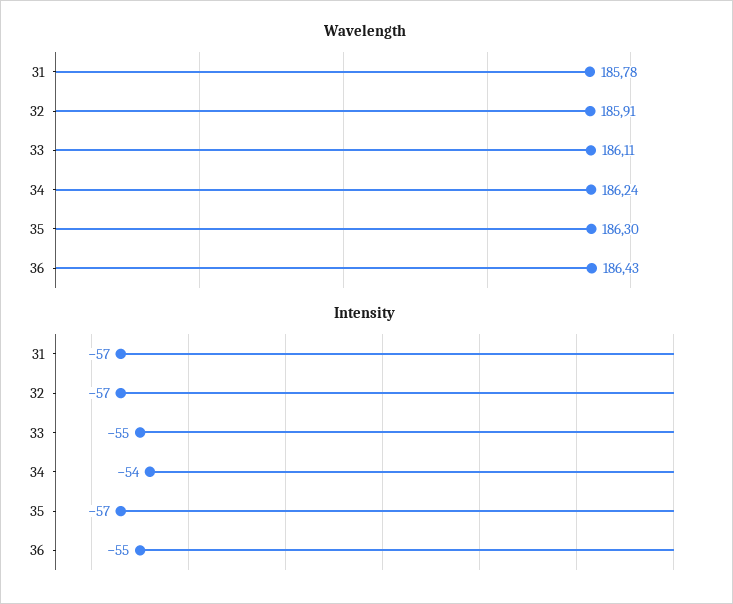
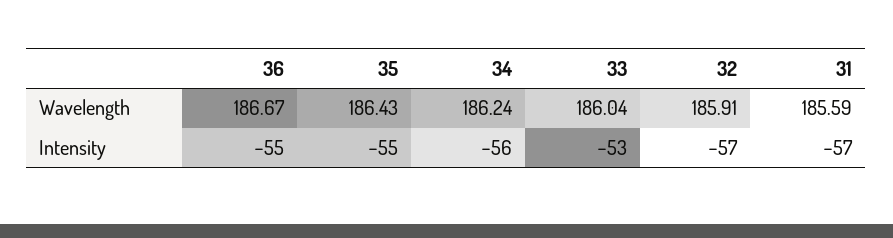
Wavelength, 31: 185.78 -> 185.59
Wavelength, 33: 186.11 -> 186.04
Wavelength, 35: 186.3 -> 186.43
Wavelength, 36: 186.43 -> 186.67
Intensity, 33: -55 -> -53
Intensity, 34: -54 -> -56
Intensity, 35: -57 -> -55

